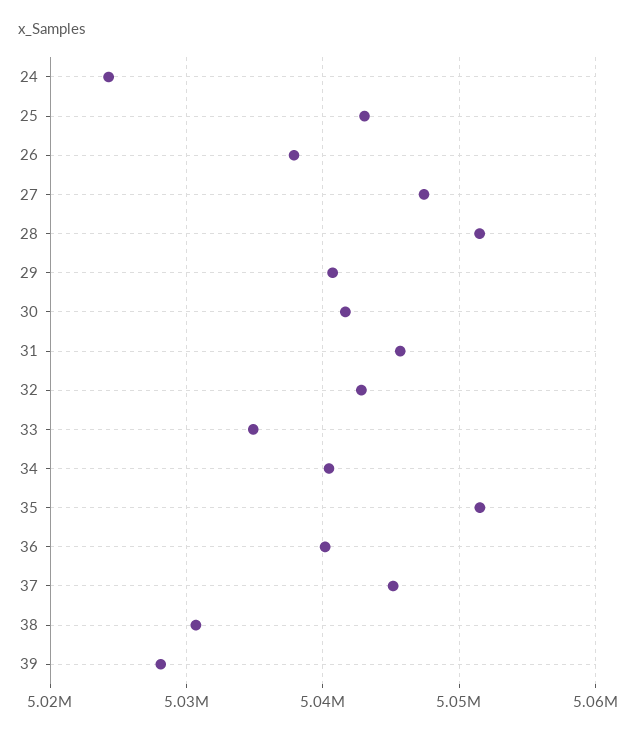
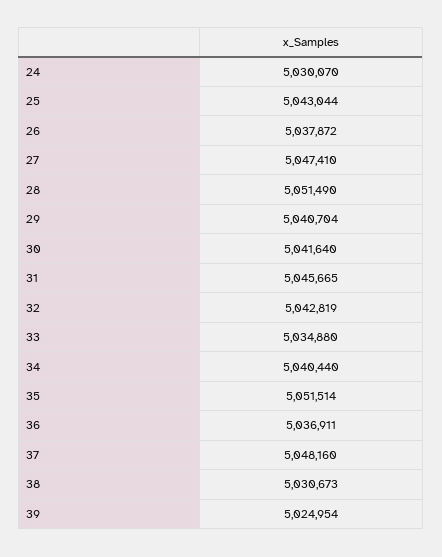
24: 5024000 -> 5030070
36: 5040000 -> 5036911
37: 5045000 -> 5048160
39: 5028000 -> 5024954

